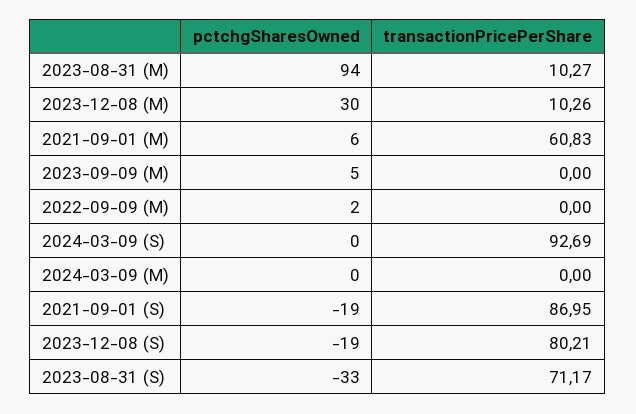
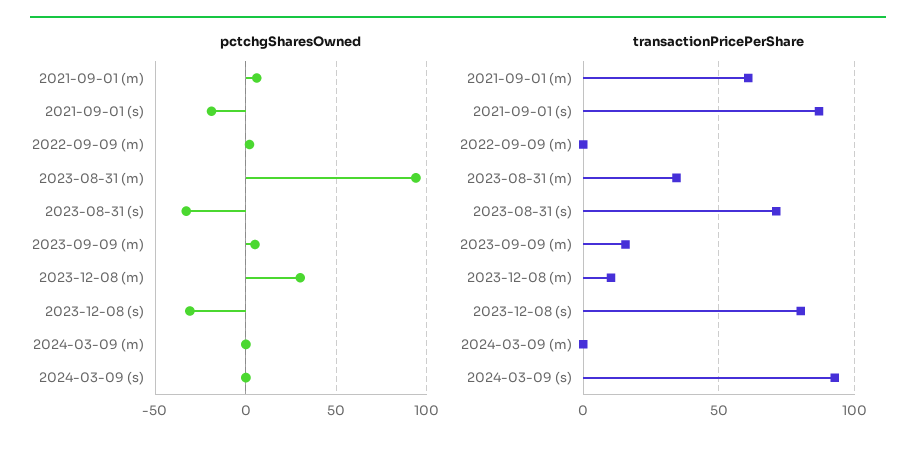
transactionPricePerShare, 2023-08-31 (M): 10.27 -> 35
transactionPricePerShare, 2023-09-09 (M): 0 -> 15
pctchgSharesOwned, 2023-12-08 (S): -19 -> -30

